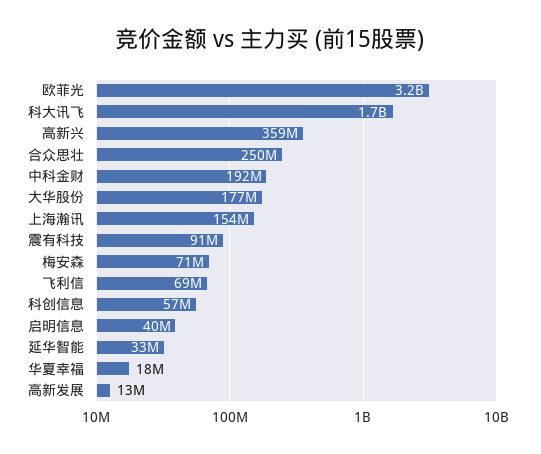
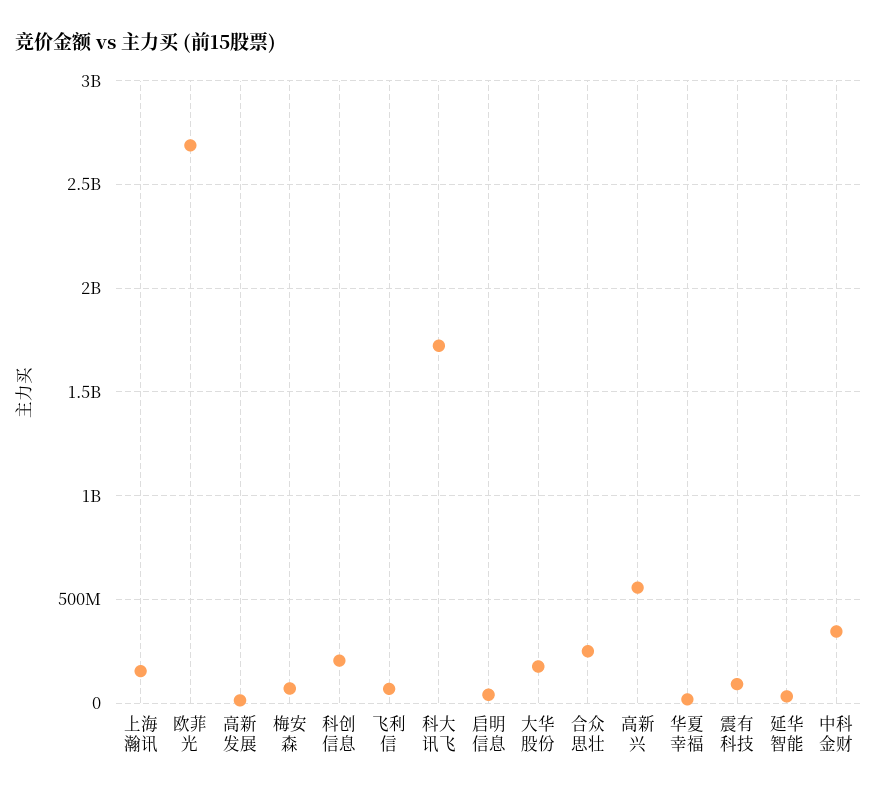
欧菲光: 3200000000 -> 2700000000
高新兴: 359000000 -> 550000000
中科金财: 192000000 -> 350000000
科创信息: 57000000 -> 200000000

